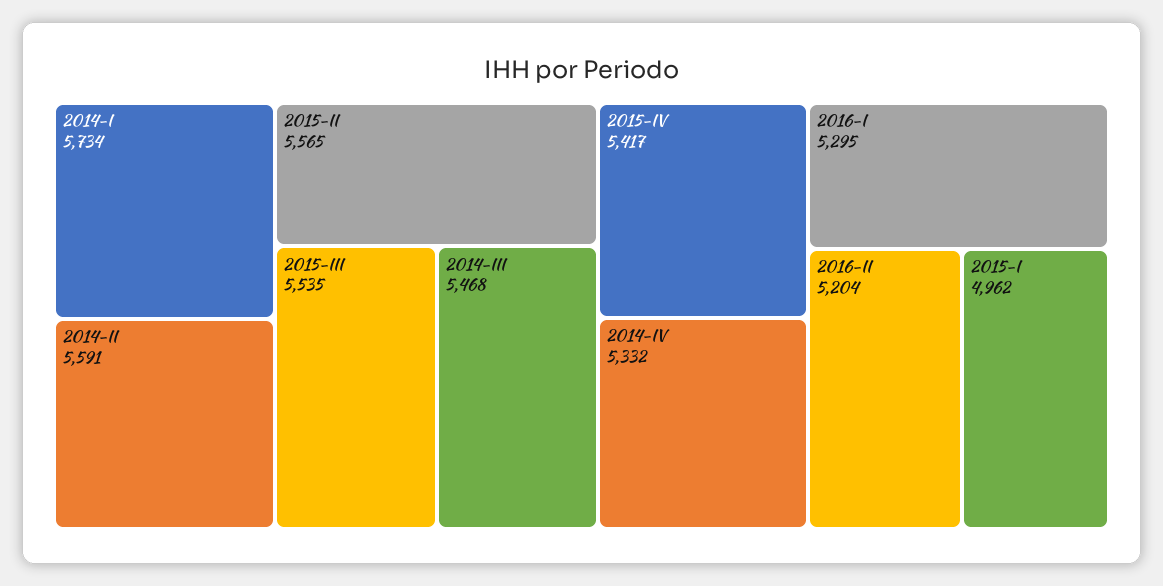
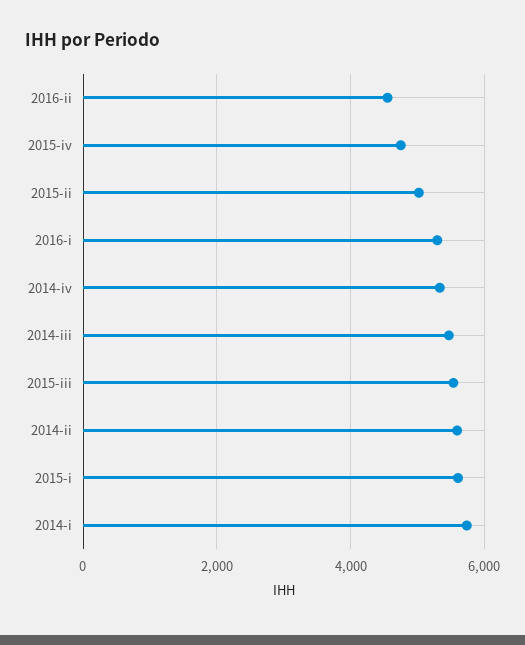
2015-II: 5565 -> 5000
2015-IV: 5417 -> 4800
2016-II: 5204 -> 4600
2015-I: 4962 -> 5600

